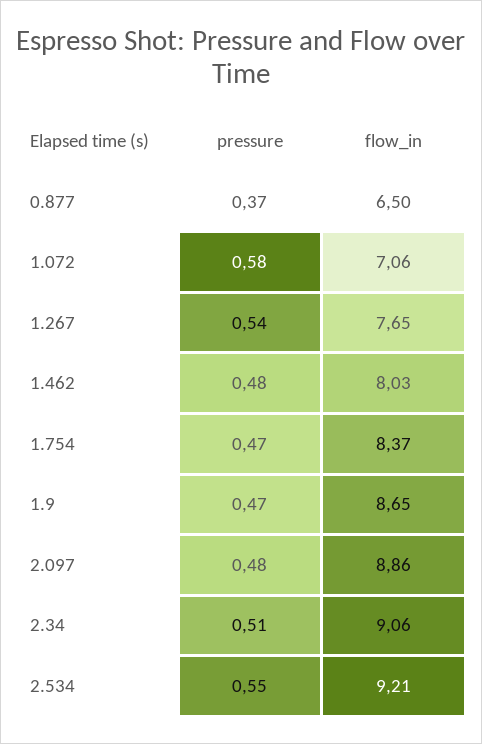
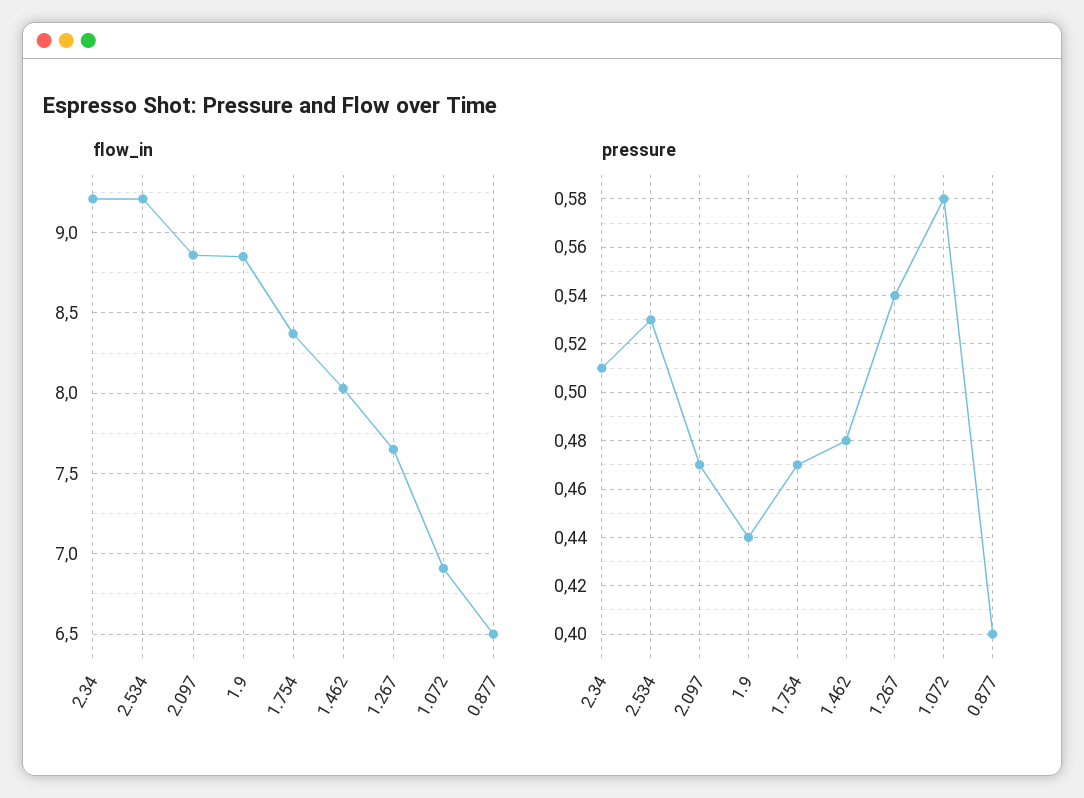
pressure, 0.877: 0.37 -> 0.4
flow_in, 1.072: 7.06 -> 6.9
pressure, 1.9: 0.47 -> 0.44
flow_in, 1.9: 8.65 -> 8.85
pressure, 2.097: 0.48 -> 0.47
flow_in, 2.34: 9.06 -> 9.2
pressure, 2.534: 0.55 -> 0.53

